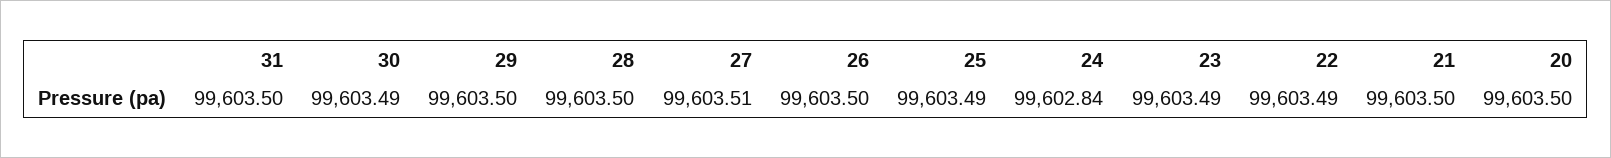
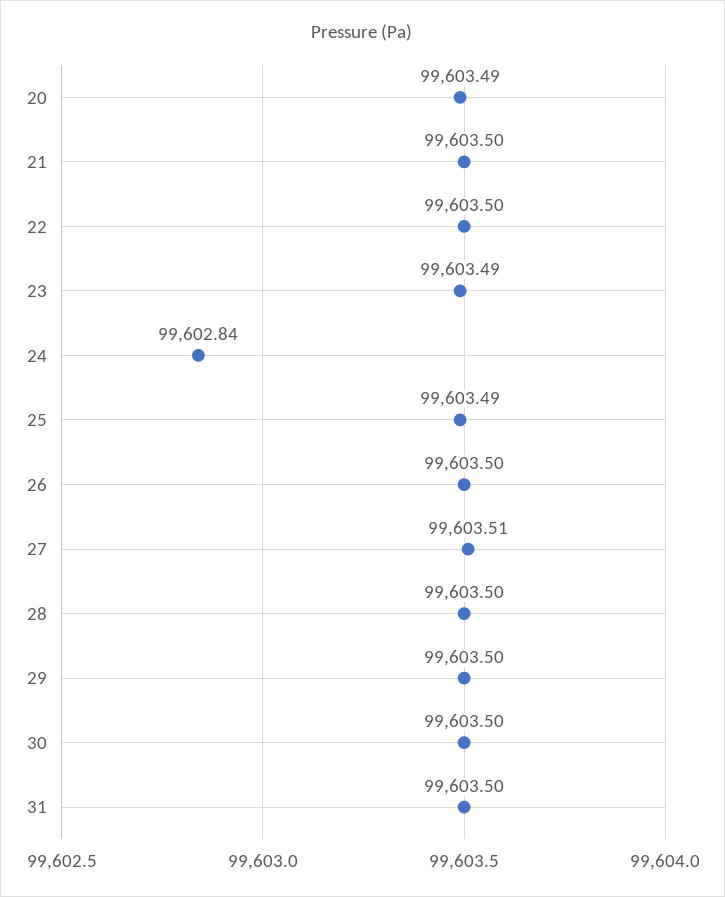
30: 99603.49 -> 99603.5
22: 99603.49 -> 99603.5
20: 99603.5 -> 99603.49

